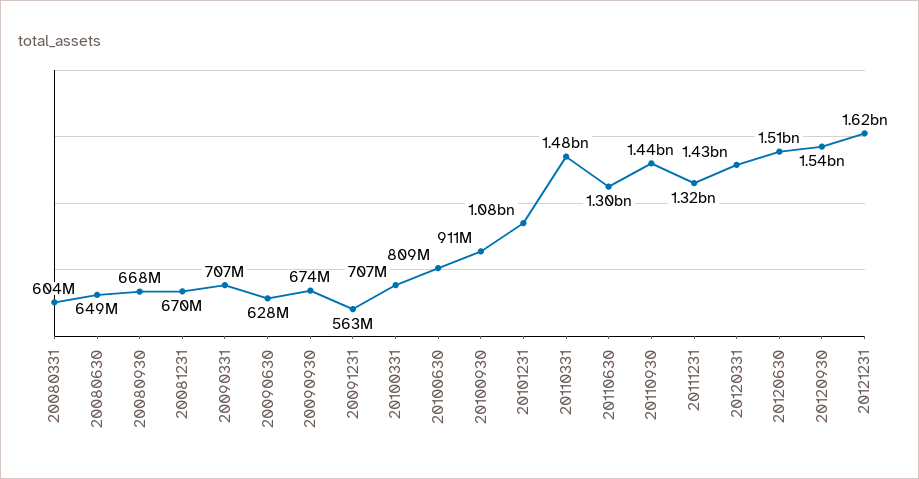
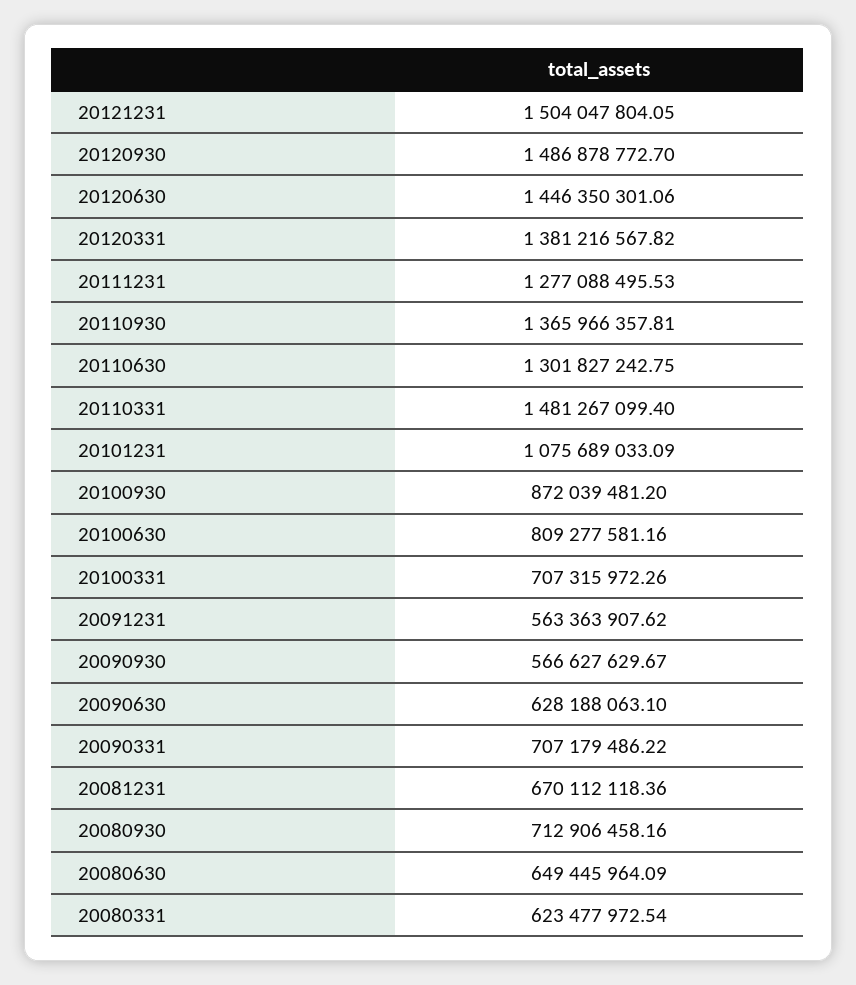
20080331: 604000000 -> 623477972.54
20080930: 668000000 -> 712906458.16
20090930: 674000000 -> 566627629.67
20100930: 911000000 -> 872039481.2
20110930: 1440000000 -> 1365966357.81
20111231: 1320000000 -> 1277088495.53
20120331: 1430000000 -> 1381216567.82
20120630: 1510000000 -> 1446350301.06
20120930: 1540000000 -> 1486878772.7
20121231: 1620000000 -> 1504047804.05

